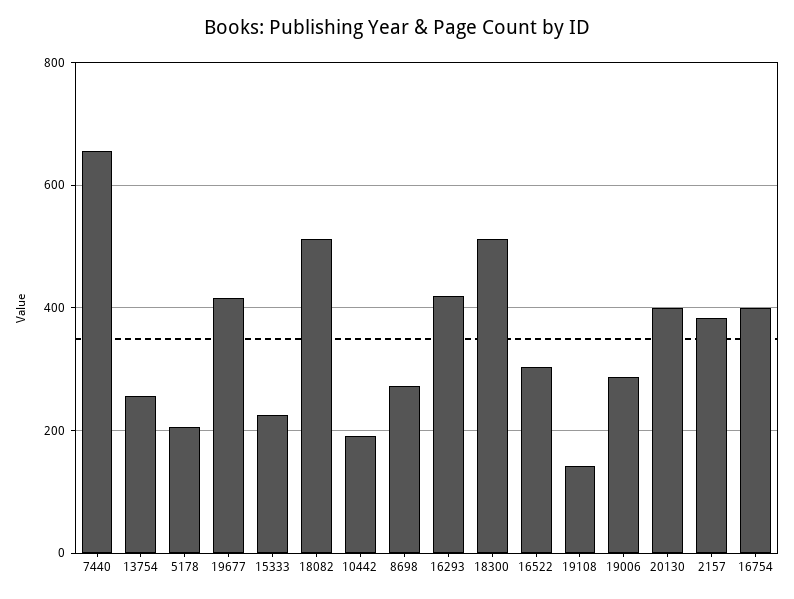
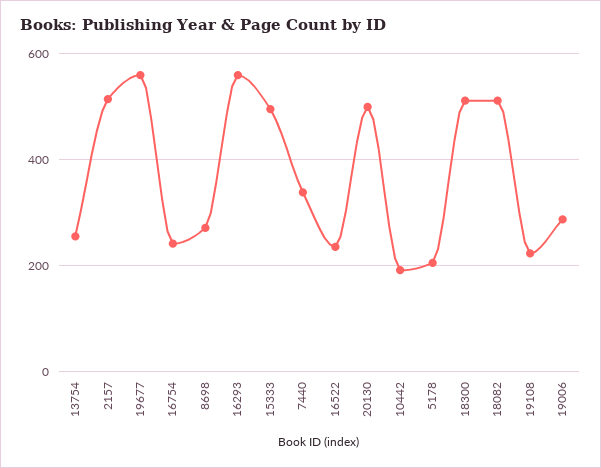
7440: 660 -> 340
19677: 420 -> 560
15333: 220 -> 500
16293: 420 -> 560
16522: 300 -> 240
19108: 140 -> 220
20130: 400 -> 500
2157: 380 -> 520
16754: 400 -> 240

